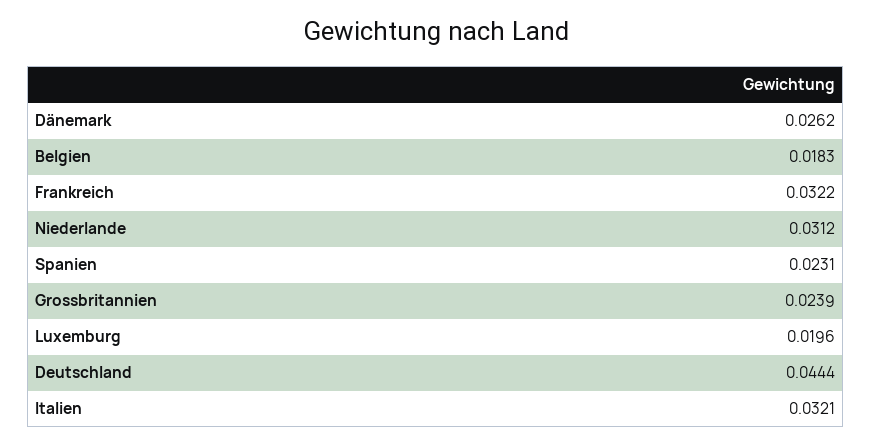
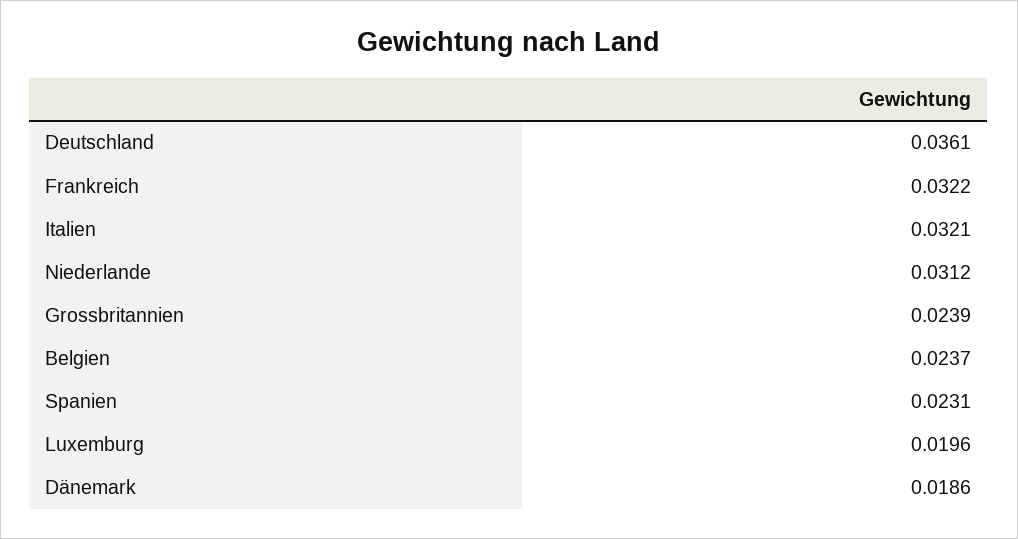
Dänemark: 0.0262 -> 0.0186
Belgien: 0.0183 -> 0.0237
Deutschland: 0.0444 -> 0.0361

